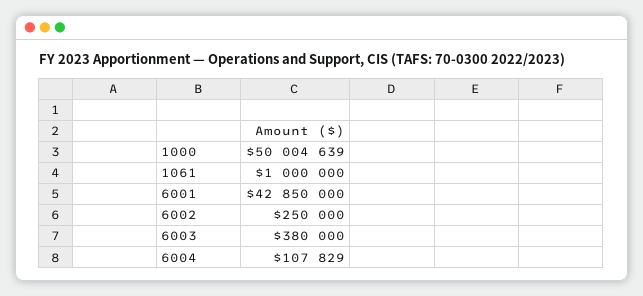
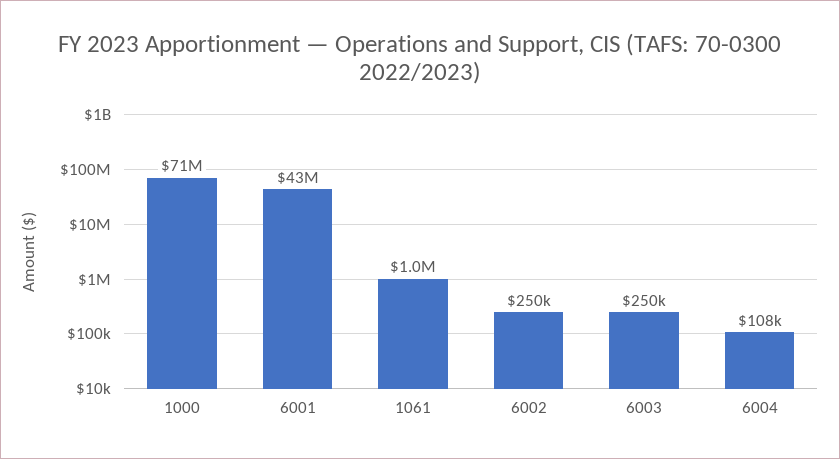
1000: 50004639 -> 71000000
6003: 380000 -> 250000

